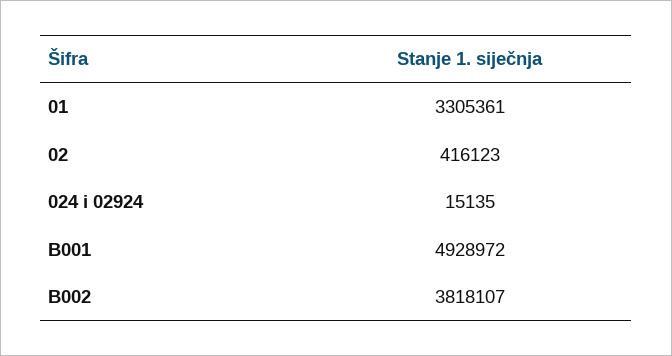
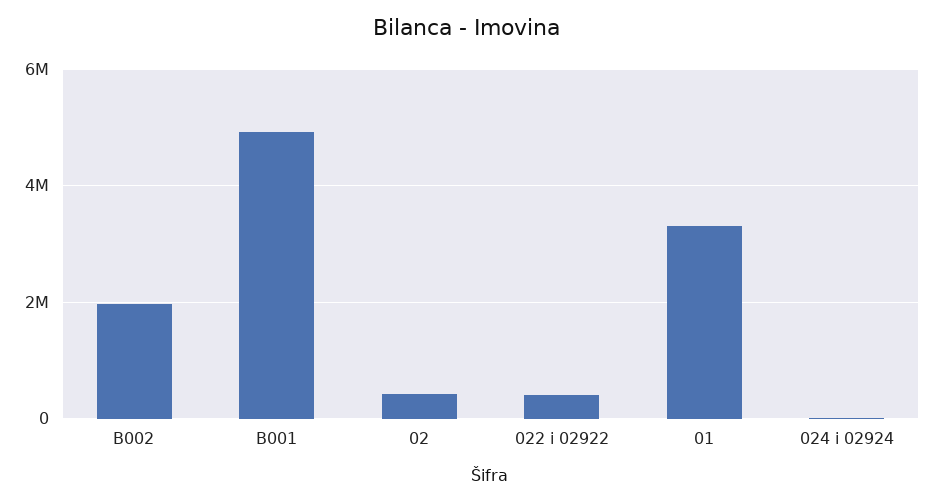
B002: 3818107 -> 2000000
022 i 02922: none -> 400000

